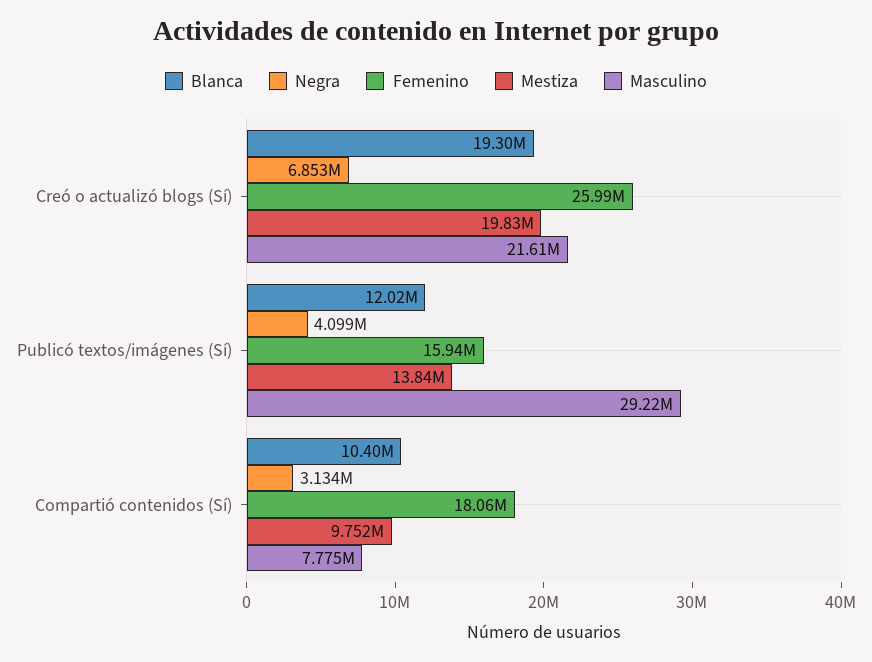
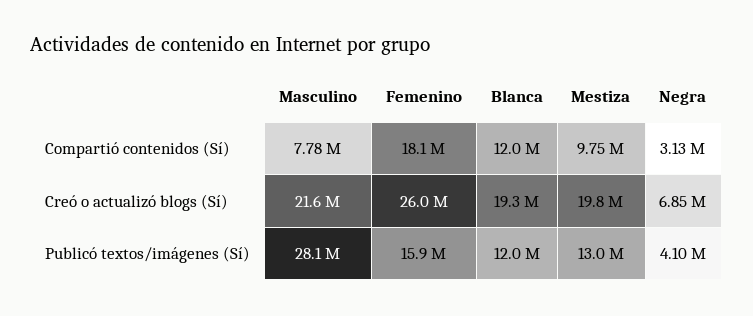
Mestiza, Publicó textos/imágenes (Sí): 13840000 -> 13000000
Masculino, Publicó textos/imágenes (Sí): 29220000 -> 28100000
Blanca, Compartió contenidos (Sí): 10400000 -> 12000000

